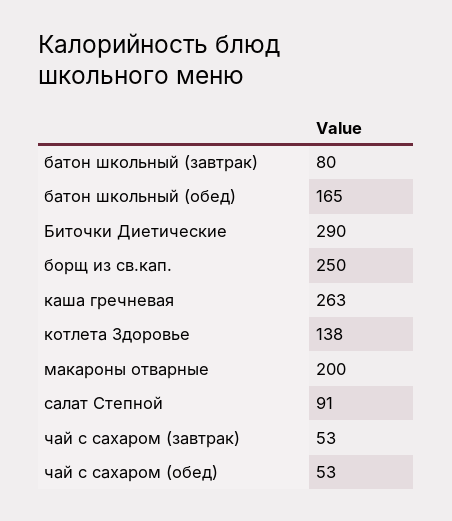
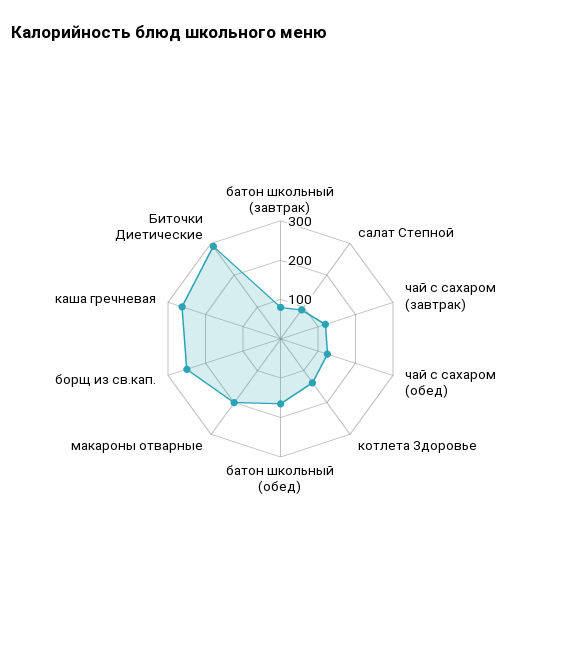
чай с сахаром (завтрак): 53 -> 125
чай с сахаром (обед): 53 -> 125

